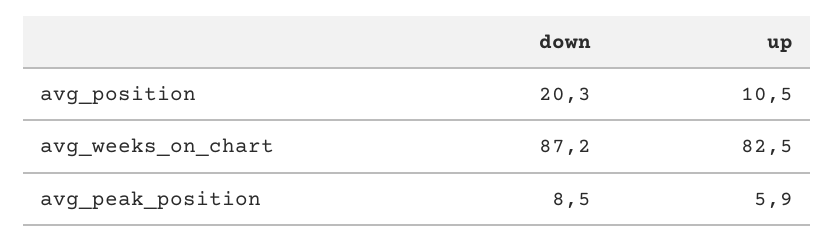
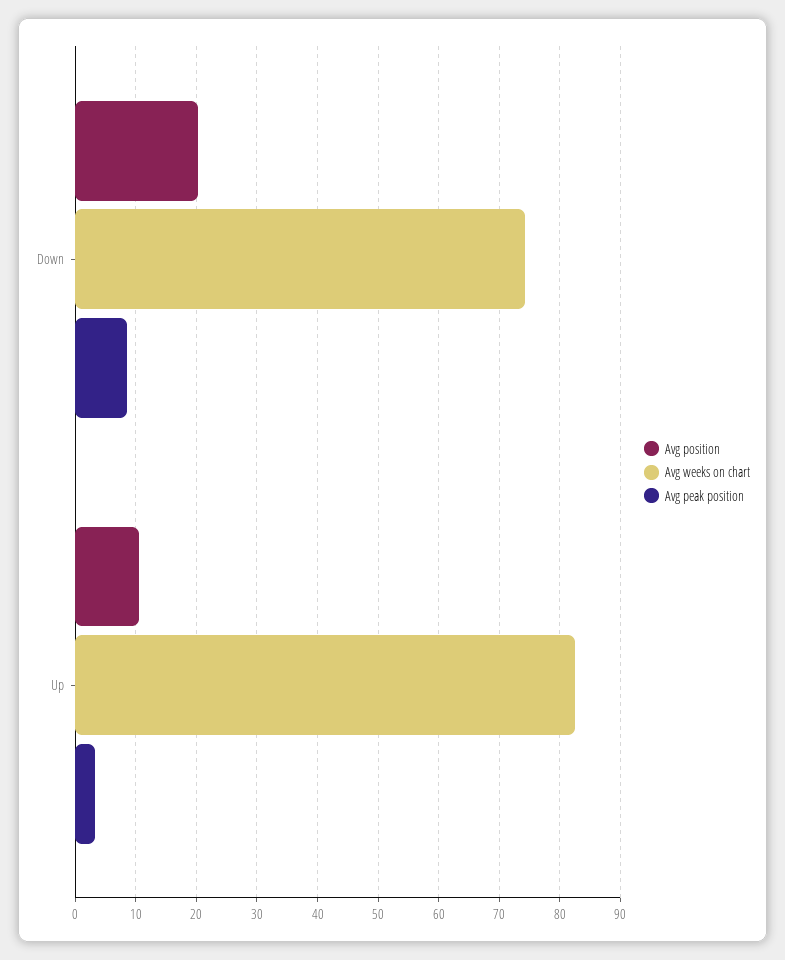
avg_weeks_on_chart, down: 87.2 -> 74
avg_peak_position, up: 5.9 -> 3

